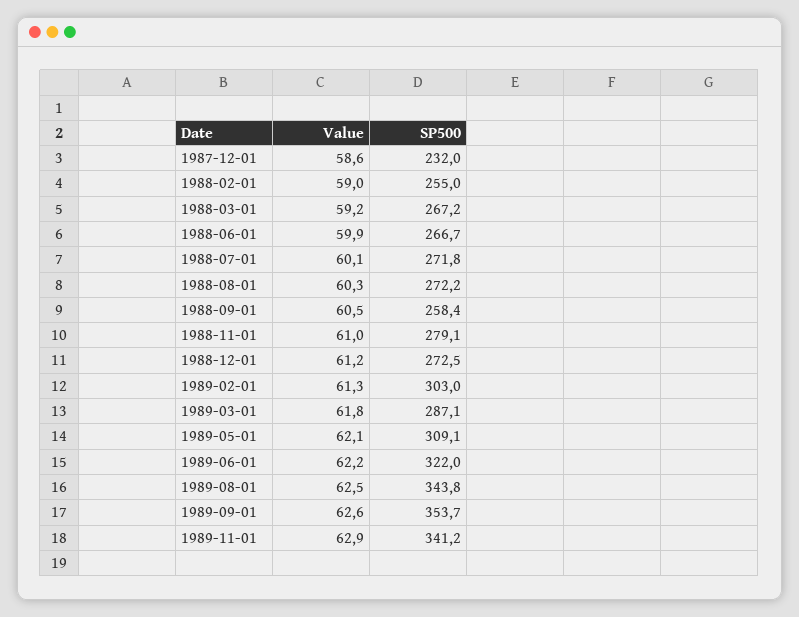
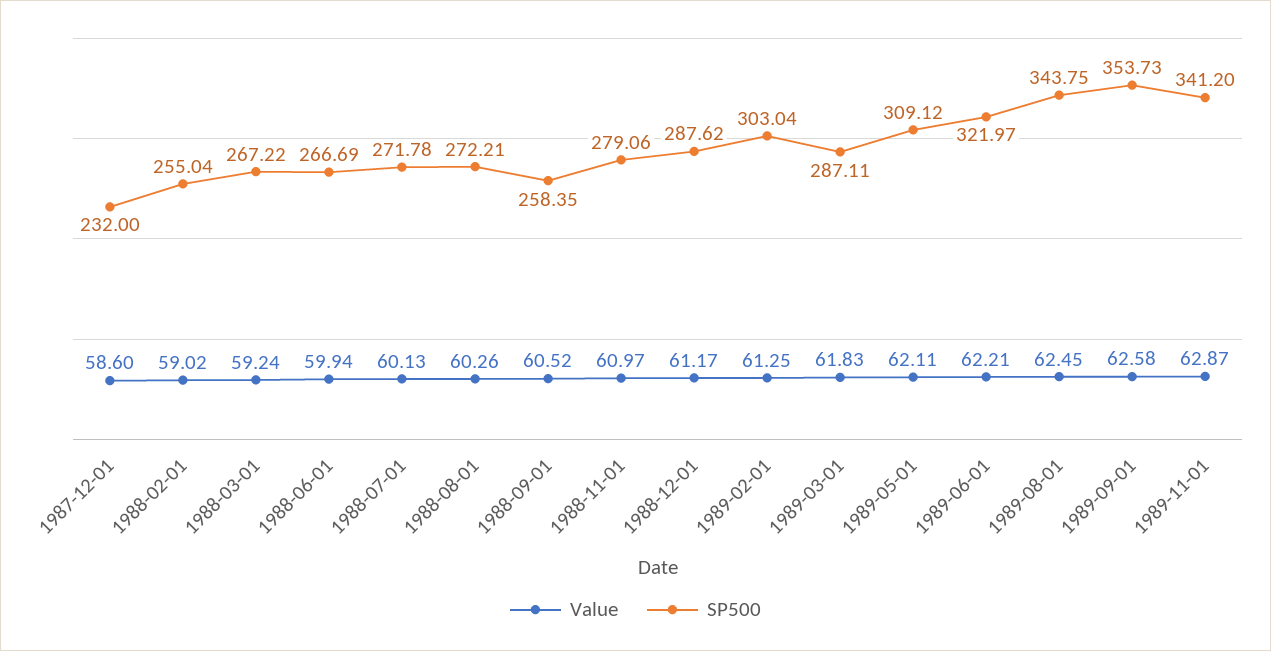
SP500, 1988-12-01: 272.5 -> 287.62

